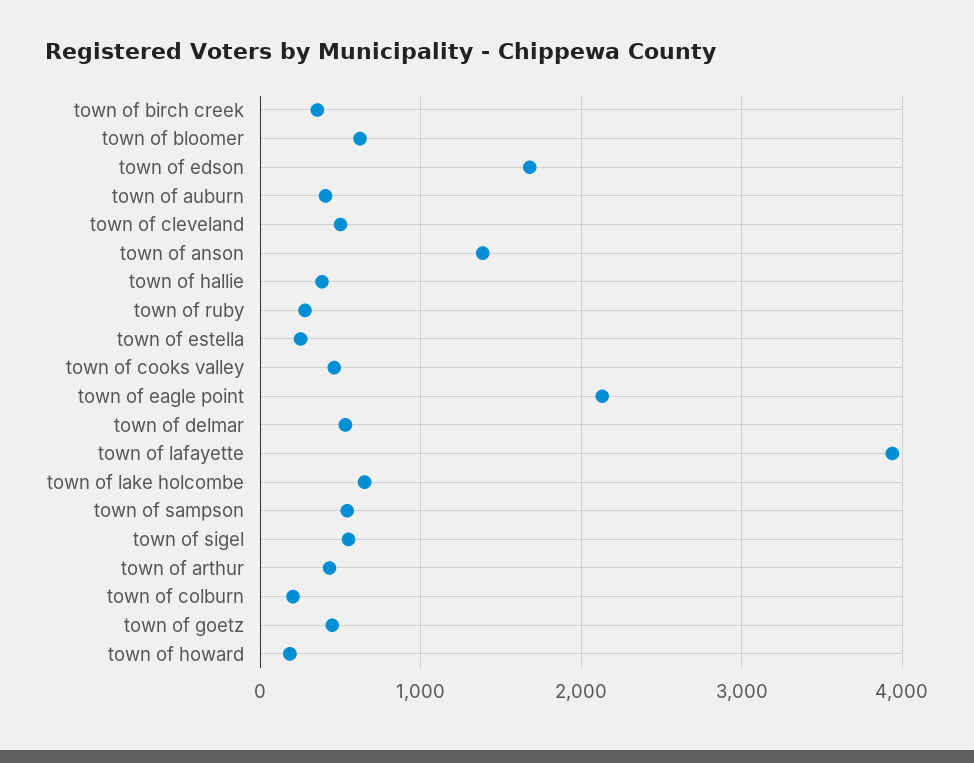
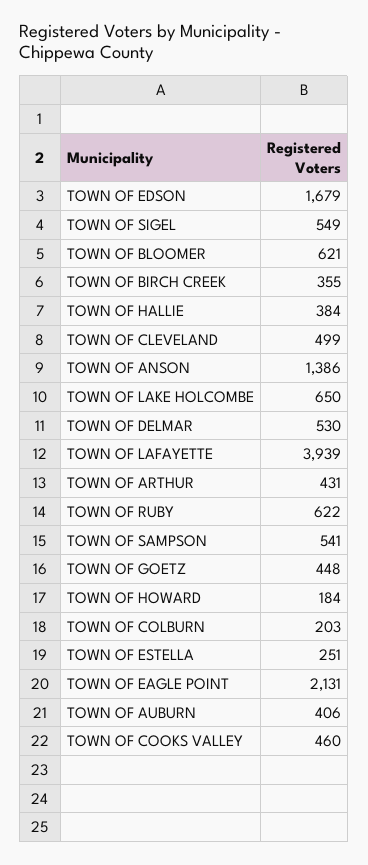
town of ruby: 300 -> 622

